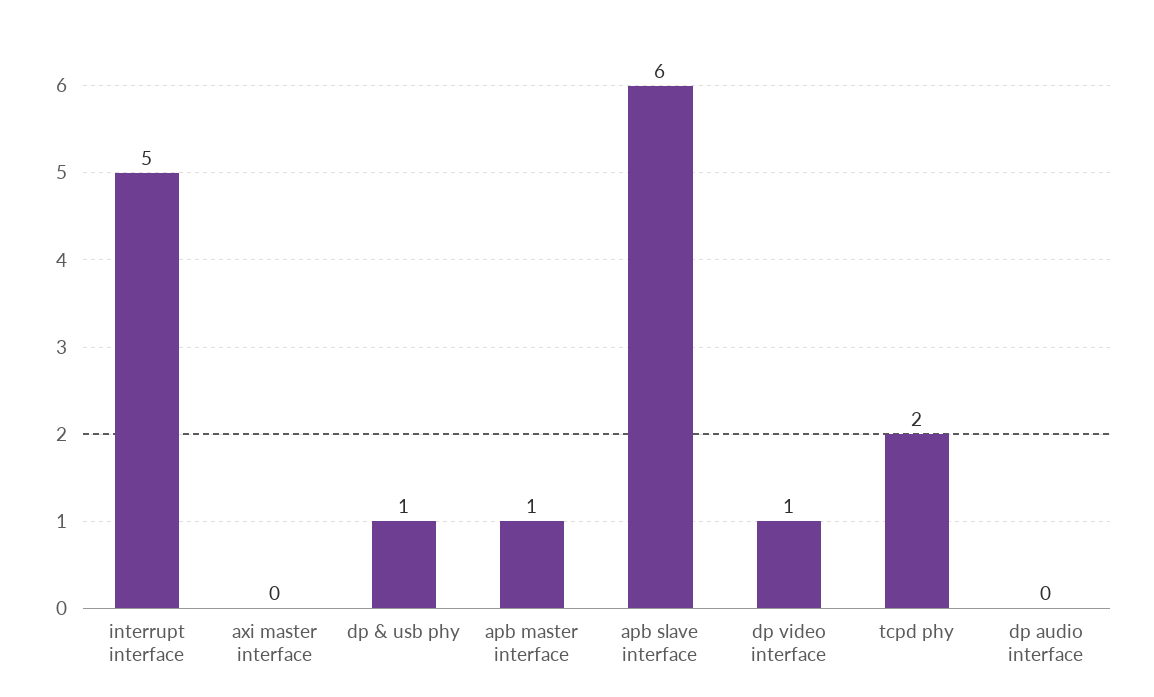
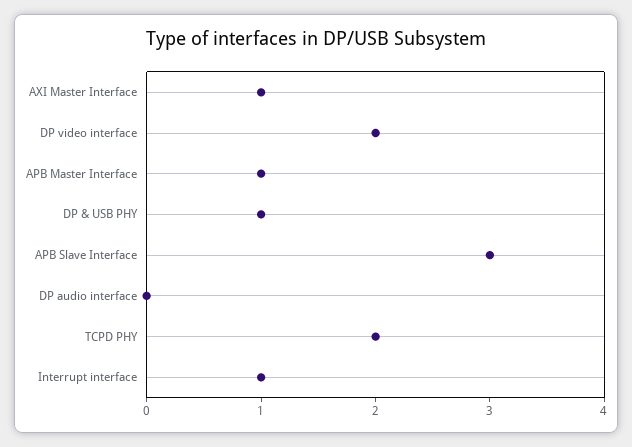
interrupt interface: 5 -> 1
axi master interface: 0 -> 1
apb slave interface: 6 -> 3
dp video interface: 1 -> 2

